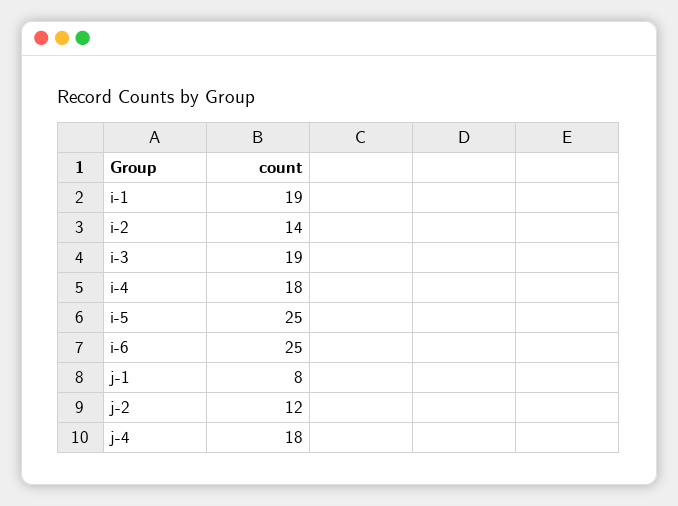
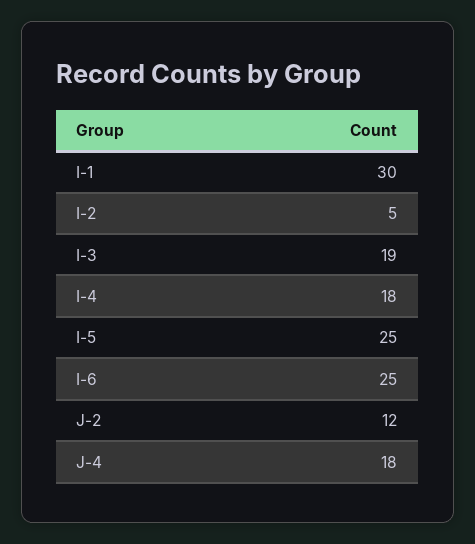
i-1: 19 -> 30
i-2: 14 -> 5
j-1: 8 -> none

